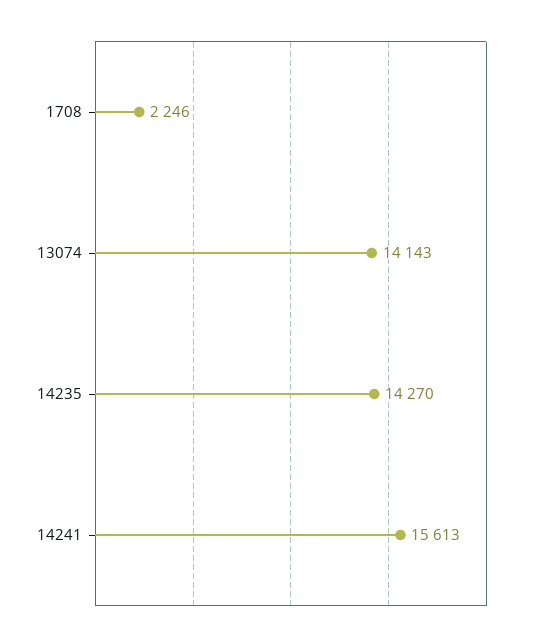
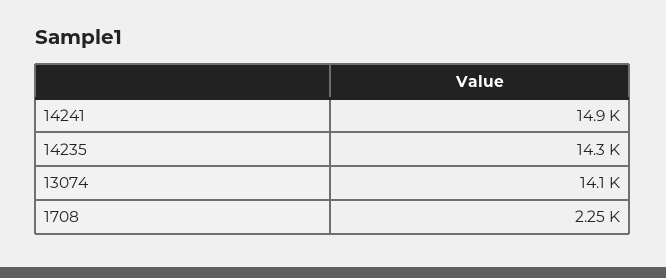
14241: 15613 -> 14900

